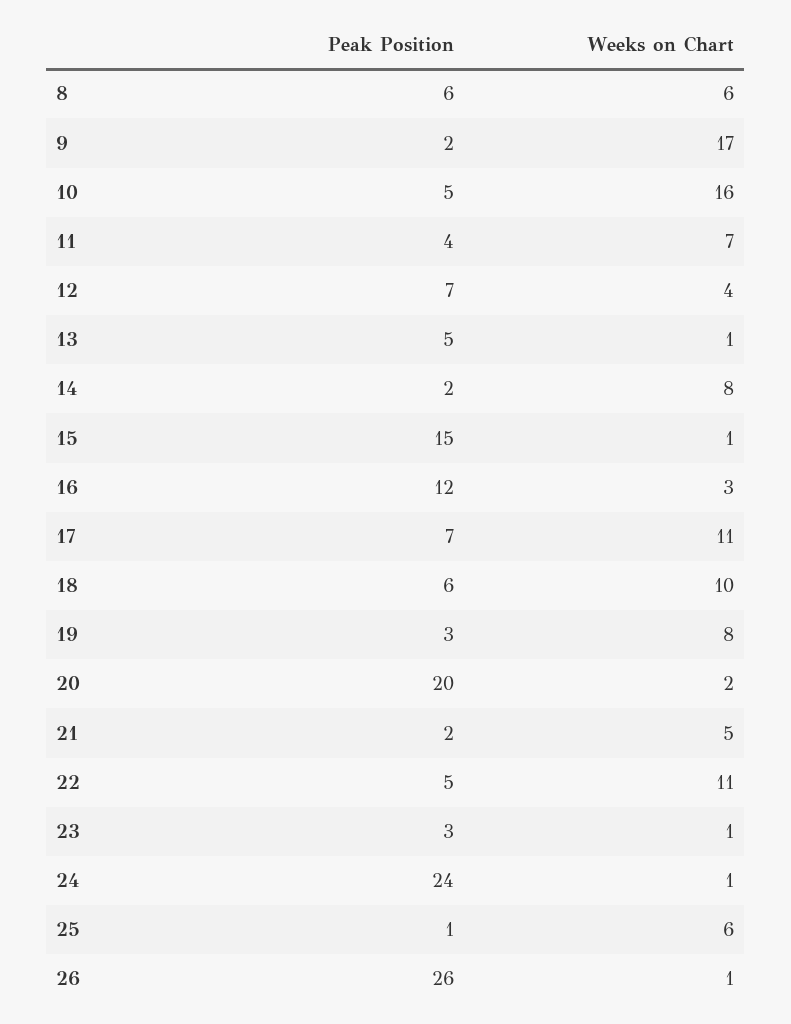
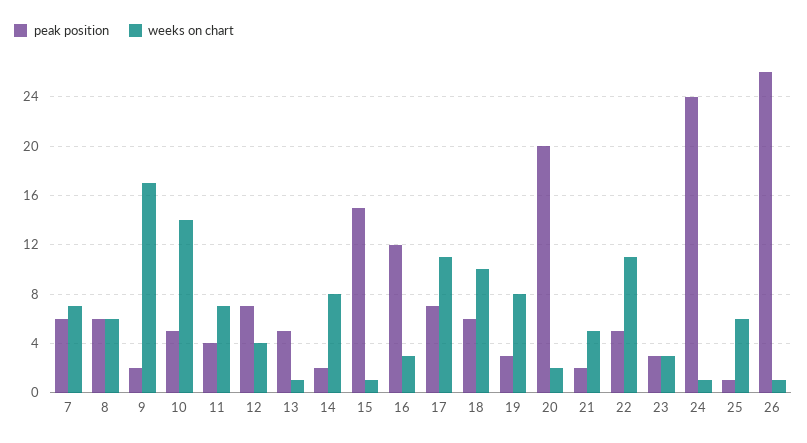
Weeks on Chart, 10: 16 -> 14
Weeks on Chart, 23: 1 -> 3
Peak Position, 7: none -> 6
Weeks on Chart, 7: none -> 7

